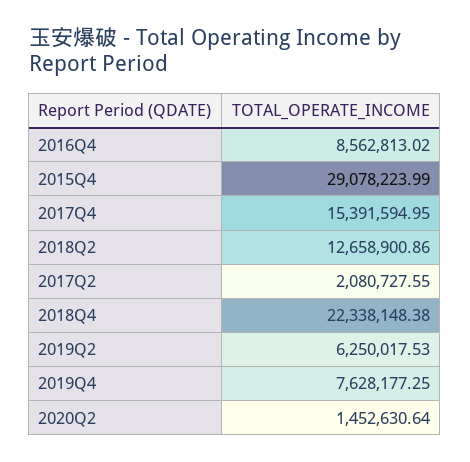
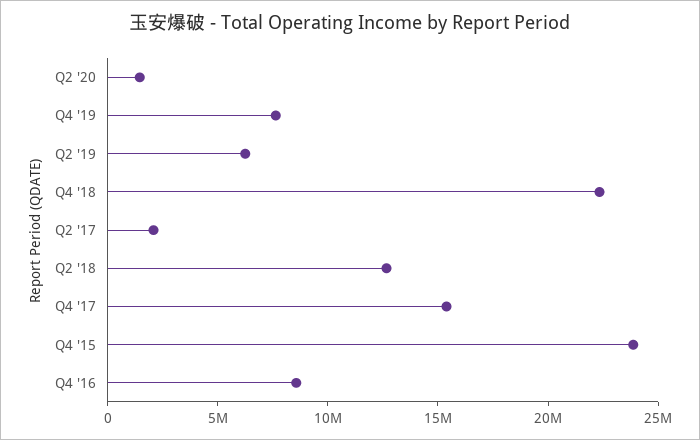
2015Q4: 29078223.99 -> 24000000

